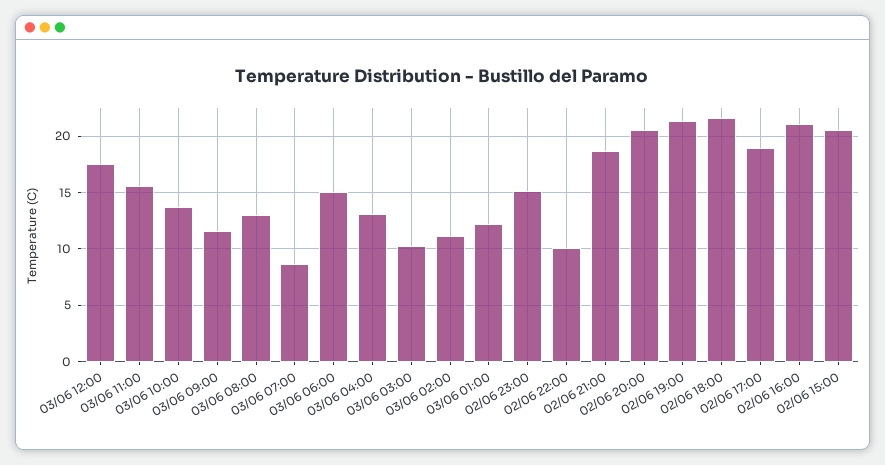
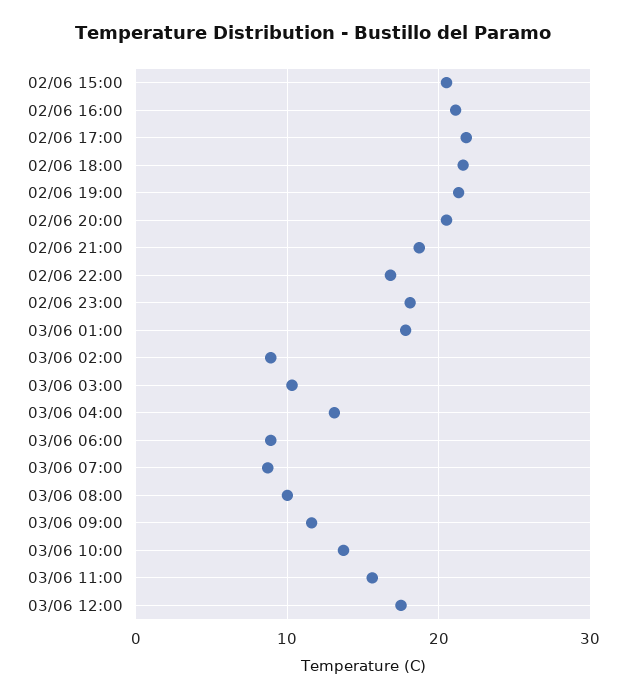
03/06 08:00: 13 -> 10
03/06 06:00: 15 -> 9
03/06 02:00: 11 -> 9
03/06 01:00: 12 -> 18
02/06 23:00: 15 -> 18
02/06 22:00: 10 -> 17
02/06 17:00: 19 -> 22

